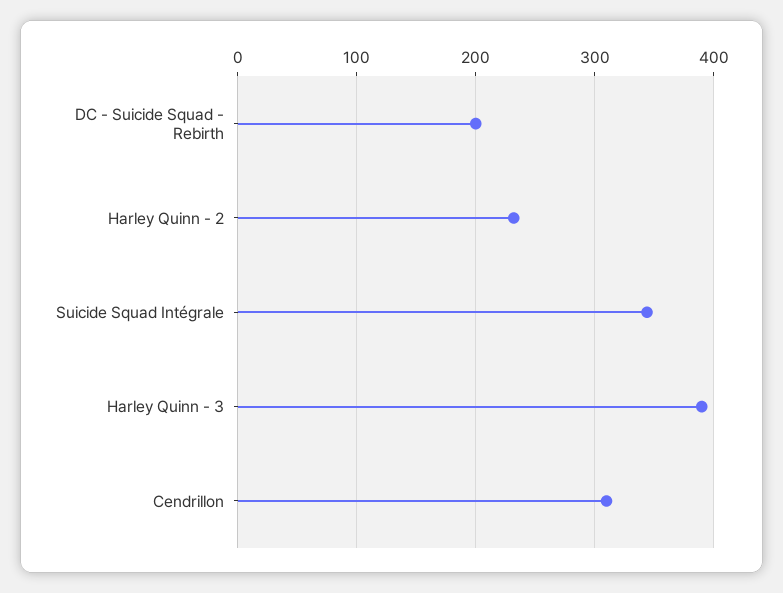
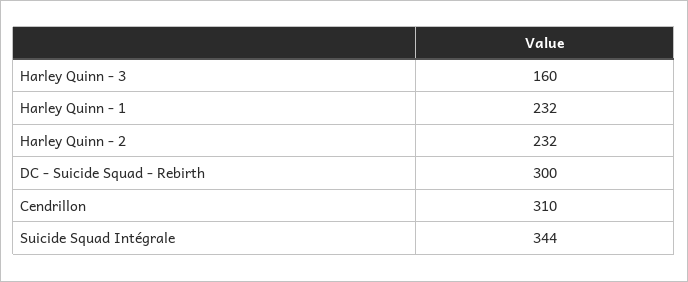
DC - Suicide Squad - Rebirth: 200 -> 300
Harley Quinn - 3: 390 -> 160
Harley Quinn - 1: none -> 232

